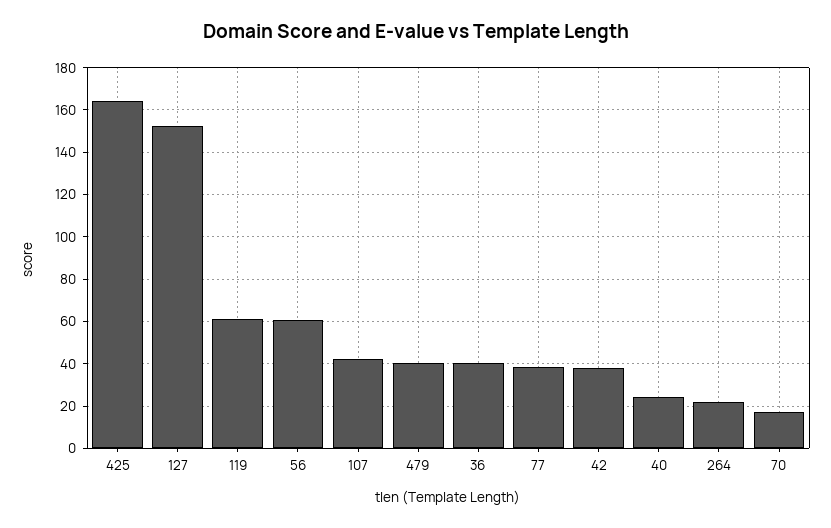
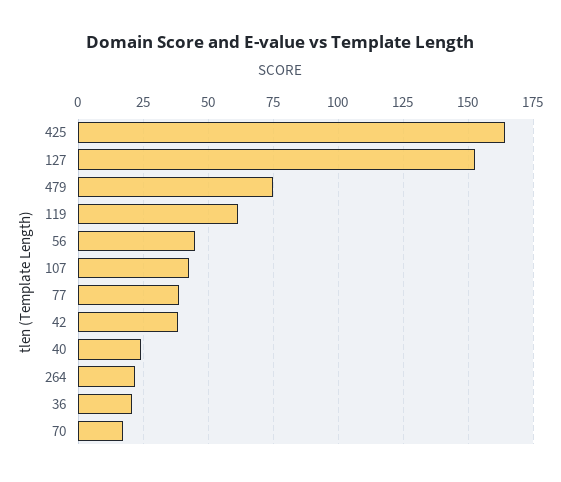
56: 60 -> 45
479: 40 -> 75
36: 40 -> 20

